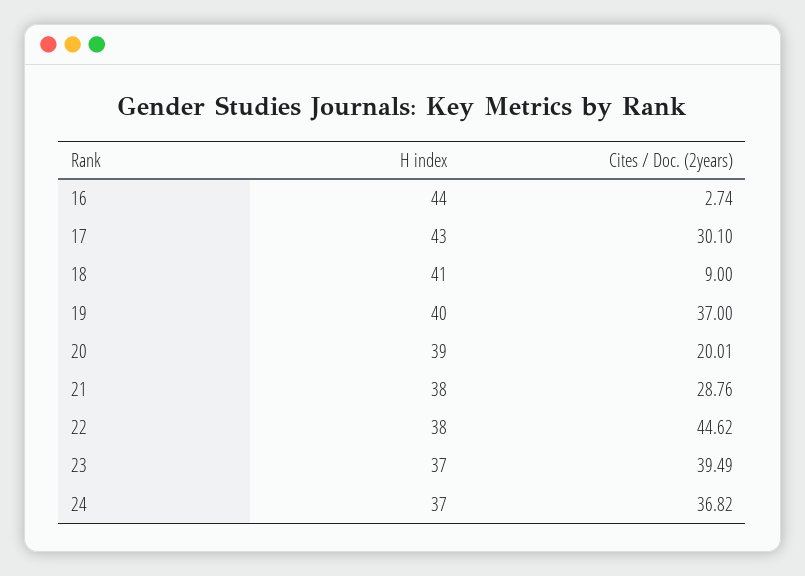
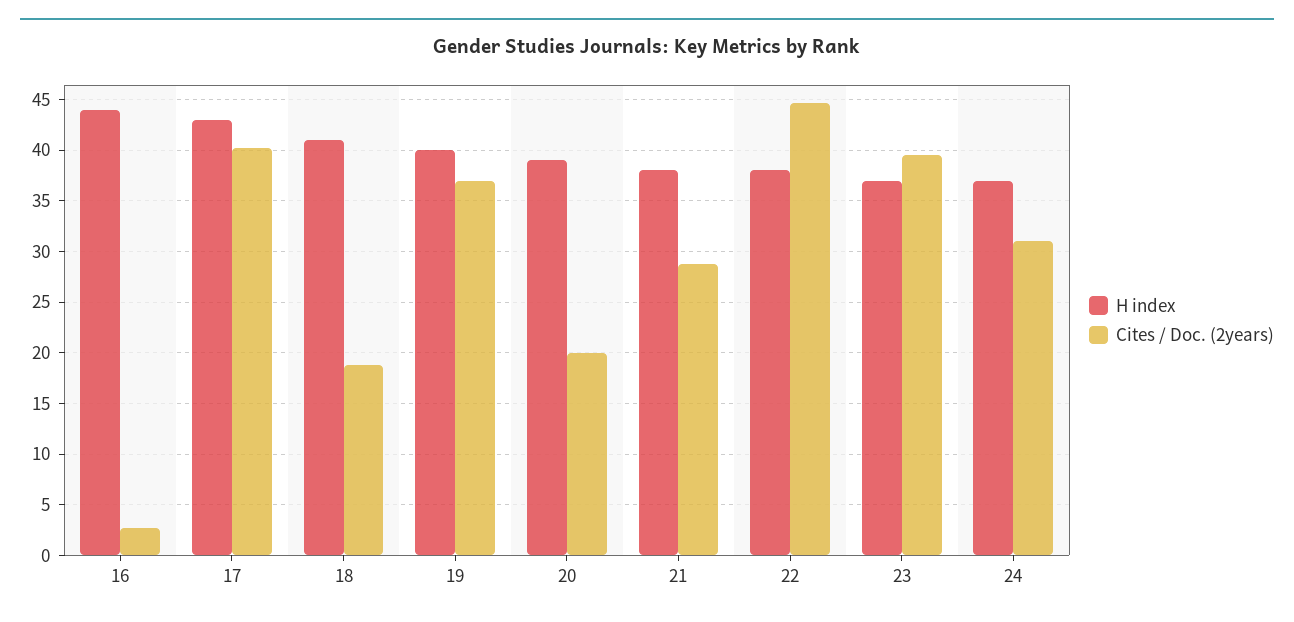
Cites / Doc. (2years), 17: 30.1 -> 40
Cites / Doc. (2years), 18: 9 -> 19
Cites / Doc. (2years), 24: 36.82 -> 31

